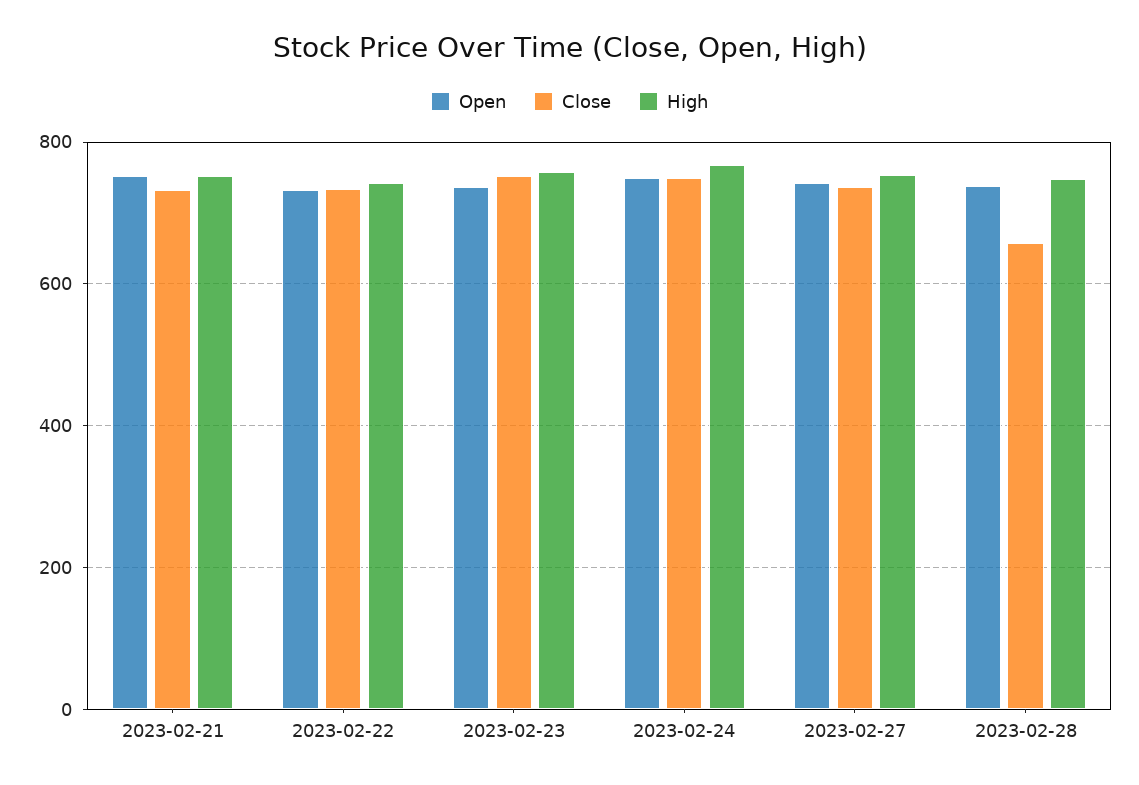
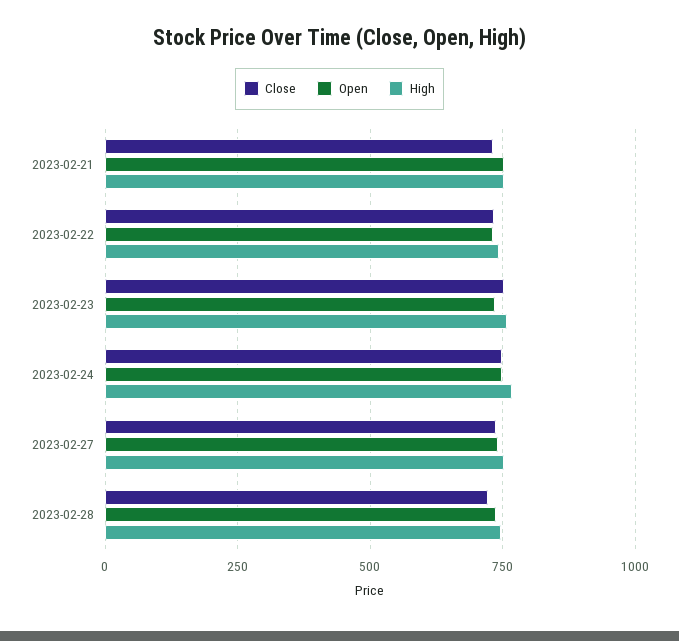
Close, 2023-02-28: 660 -> 725

